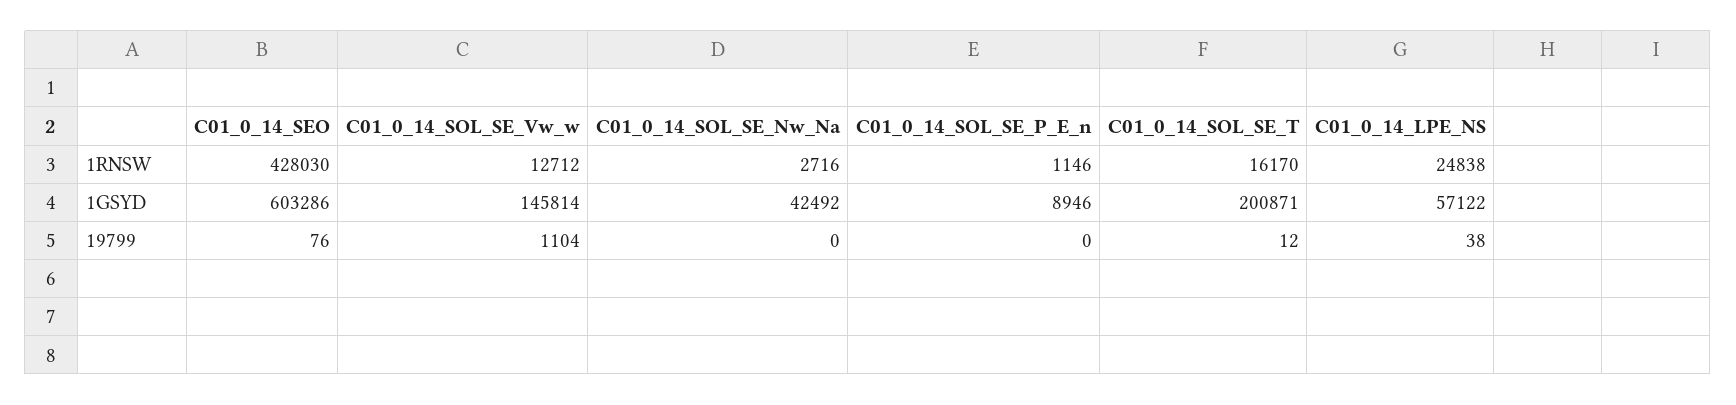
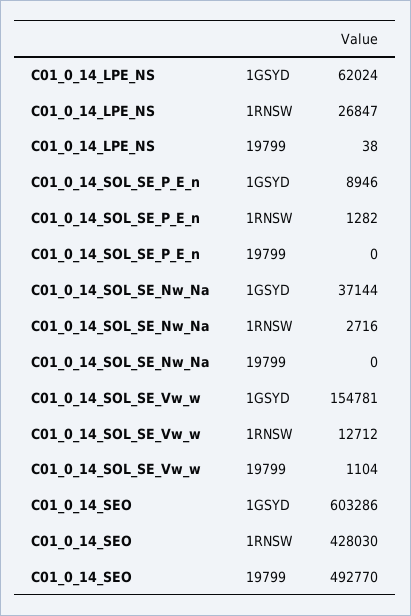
C01_0_14_SOL_SE_P_E_n, 1RNSW: 1146 -> 1282
C01_0_14_SOL_SE_T, 1RNSW: 16170 -> none
C01_0_14_LPE_NS, 1RNSW: 24838 -> 26847
C01_0_14_SOL_SE_Vw_w, 1GSYD: 145814 -> 154781
C01_0_14_SOL_SE_Nw_Na, 1GSYD: 42492 -> 37144
C01_0_14_SOL_SE_T, 1GSYD: 200871 -> none
C01_0_14_LPE_NS, 1GSYD: 57122 -> 62024
C01_0_14_SEO, 19799: 76 -> 492770
C01_0_14_SOL_SE_T, 19799: 12 -> none

